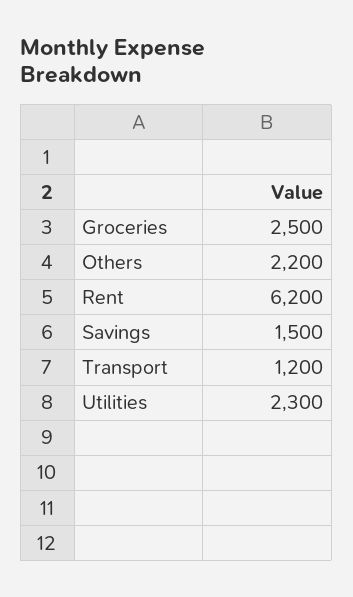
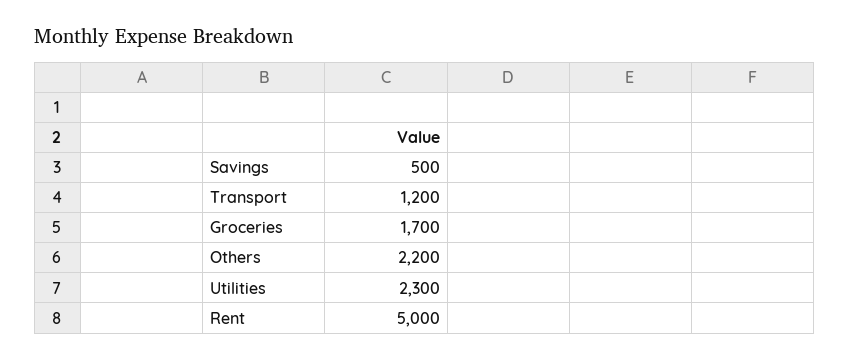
Groceries: 2500 -> 1700
Rent: 6200 -> 5000
Savings: 1500 -> 500

